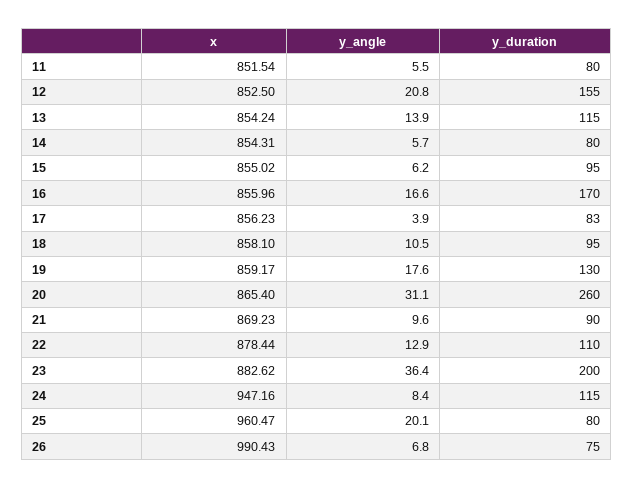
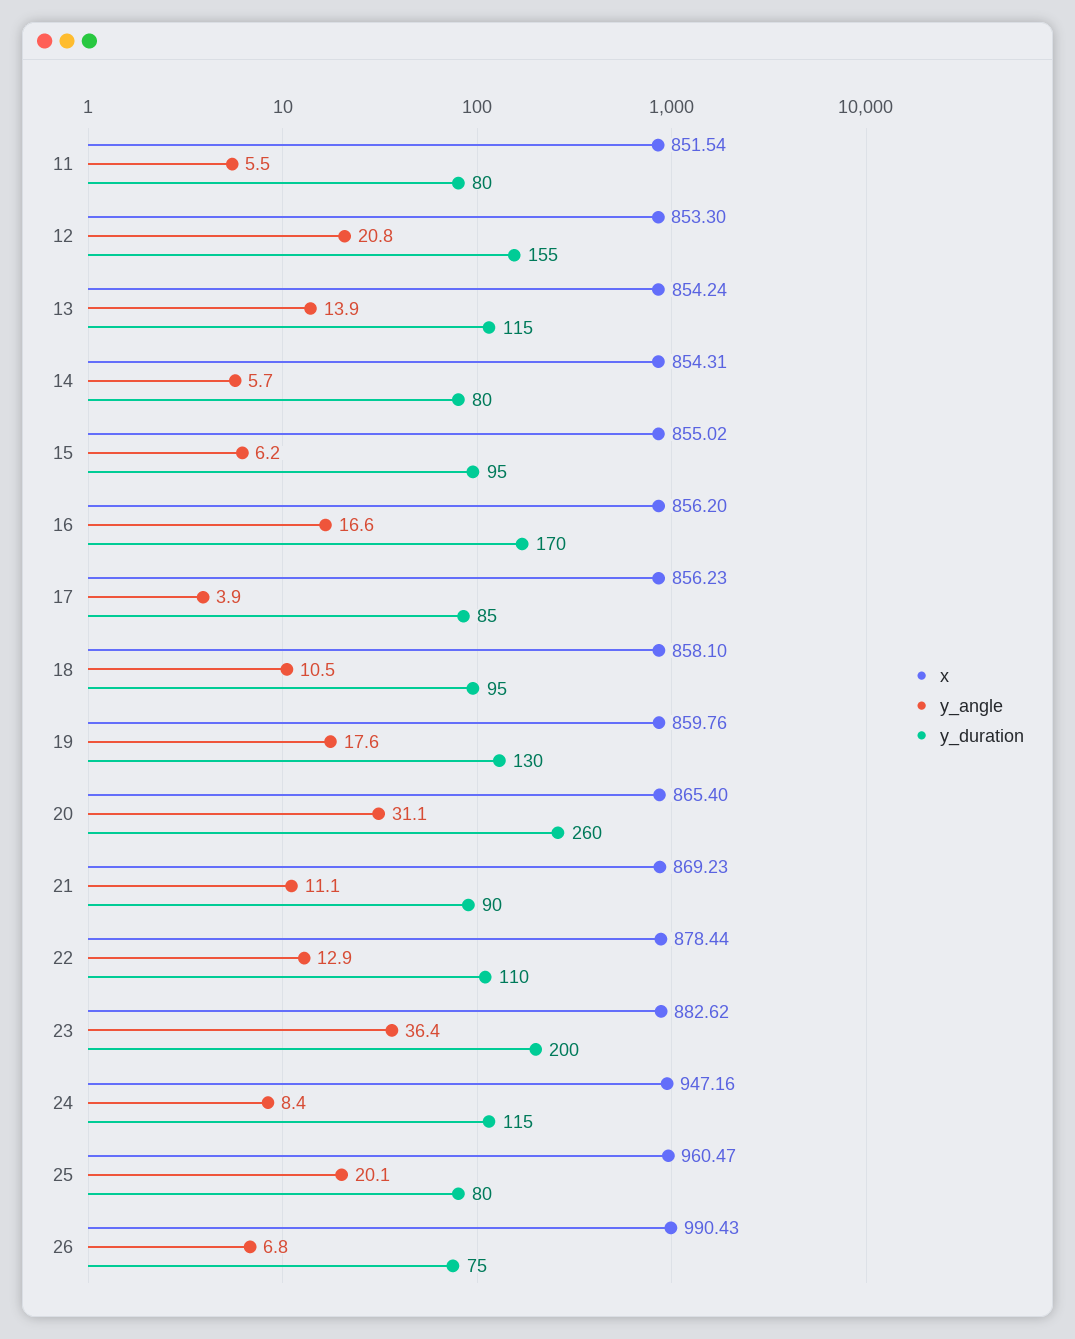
x, 12: 852.5 -> 853.3
x, 16: 855.96 -> 856.2
y_duration, 17: 83 -> 85
x, 19: 859.17 -> 859.76
y_angle, 21: 9.6 -> 11.1

